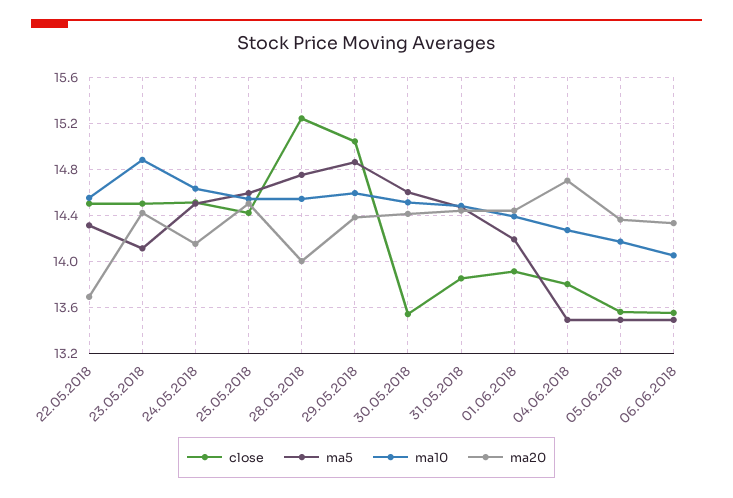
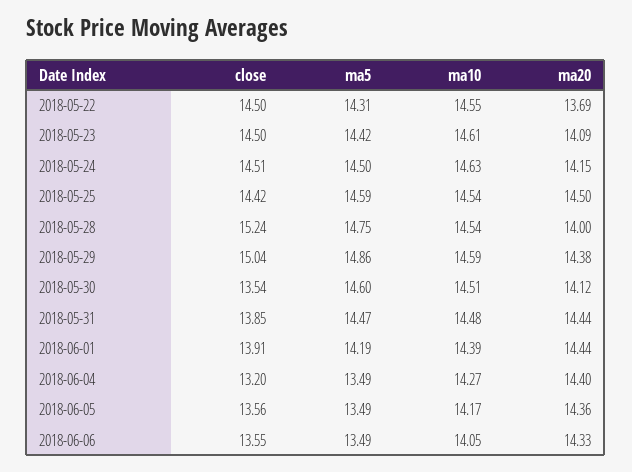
ma5, 23.05.2018: 14.1 -> 14.42
ma10, 23.05.2018: 14.9 -> 14.61
ma20, 23.05.2018: 14.4 -> 14.09
ma20, 30.05.2018: 14.4 -> 14.12
close, 04.06.2018: 13.8 -> 13.2
ma20, 04.06.2018: 14.7 -> 14.4

